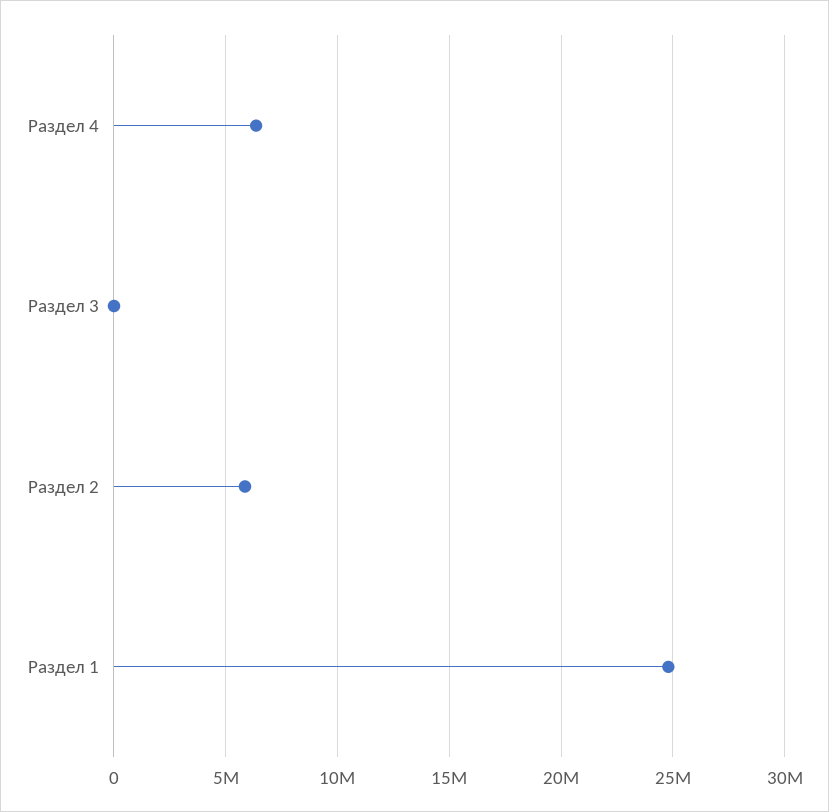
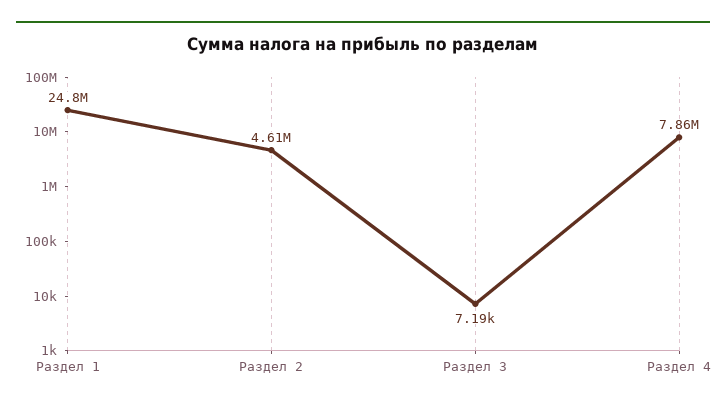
Раздел 4: 6500000 -> 7860000
Раздел 2: 6000000 -> 4610000

